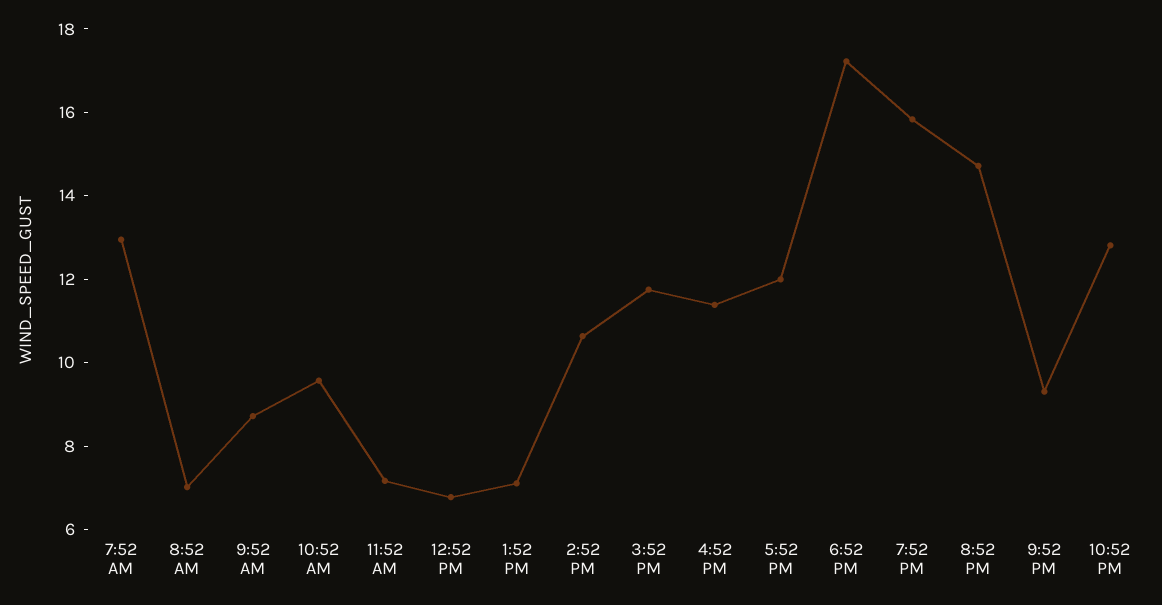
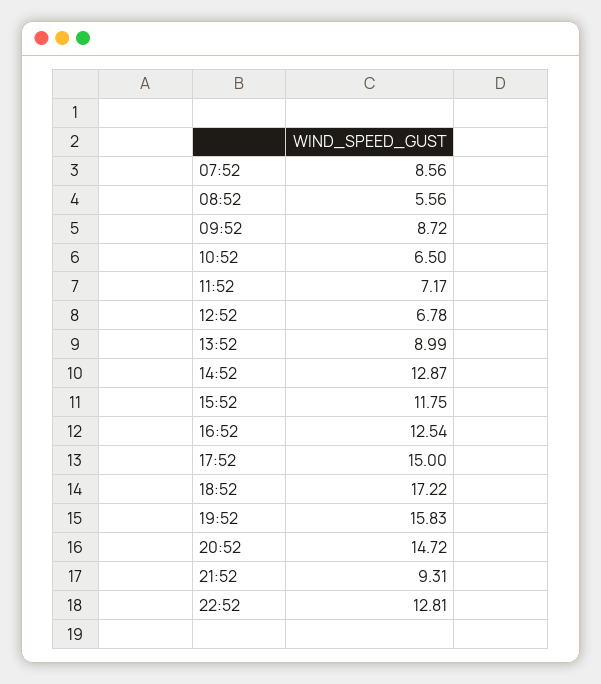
7:52 AM: 13 -> 8.56
8:52 AM: 7 -> 5.56
10:52 AM: 9.5 -> 6.5
1:52 PM: 7 -> 8.99
2:52 PM: 10.5 -> 12.87
4:52 PM: 11.5 -> 12.54
5:52 PM: 12 -> 15

